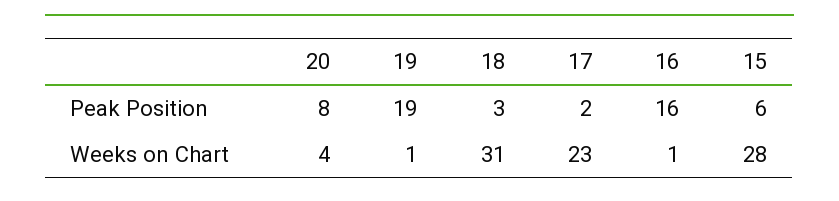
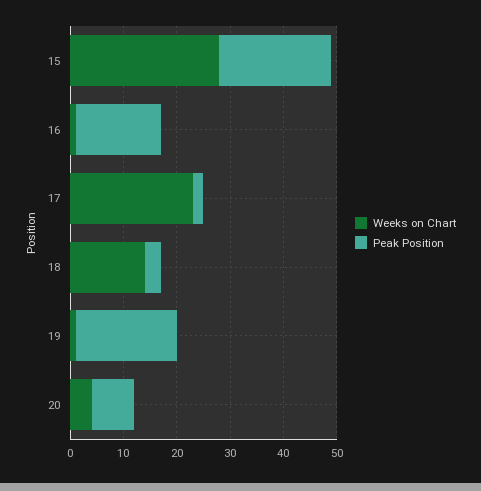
Peak Position, 15: 6 -> 20
Weeks on Chart, 18: 31 -> 15

